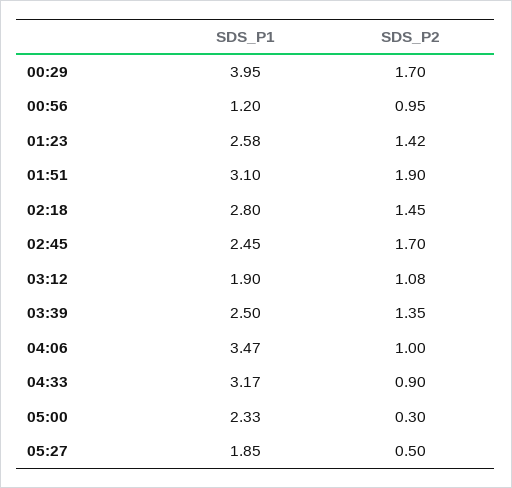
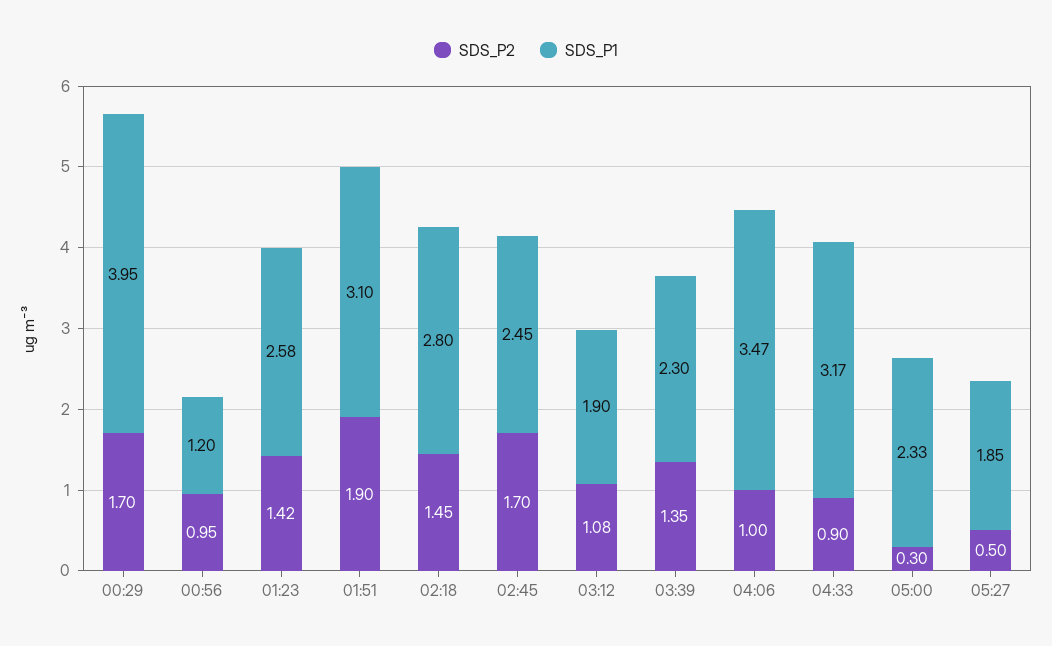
SDS_P1, 03:39: 2.5 -> 2.3

